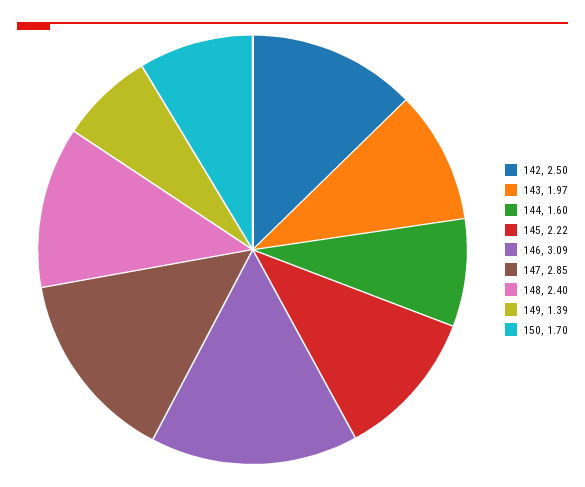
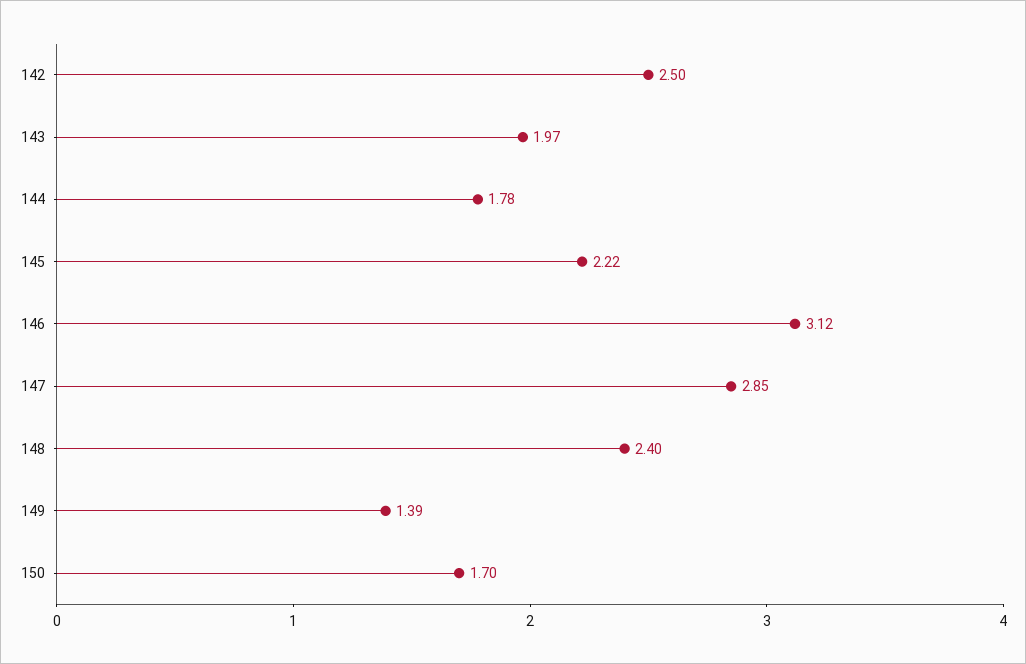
144: 1.6 -> 1.78
146: 3.09 -> 3.12

